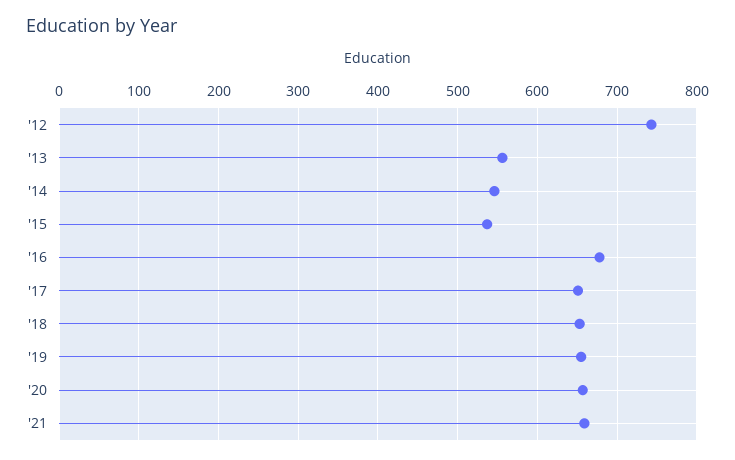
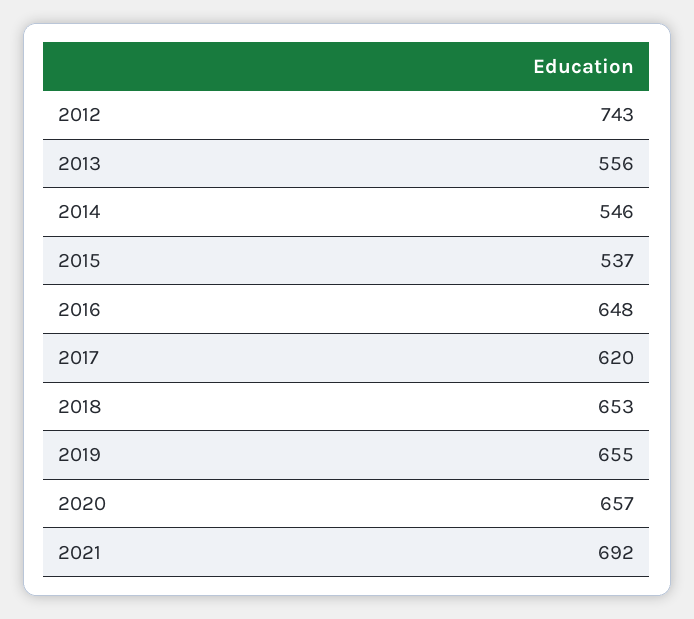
'16: 680 -> 648
'17: 650 -> 620
'21: 660 -> 692

